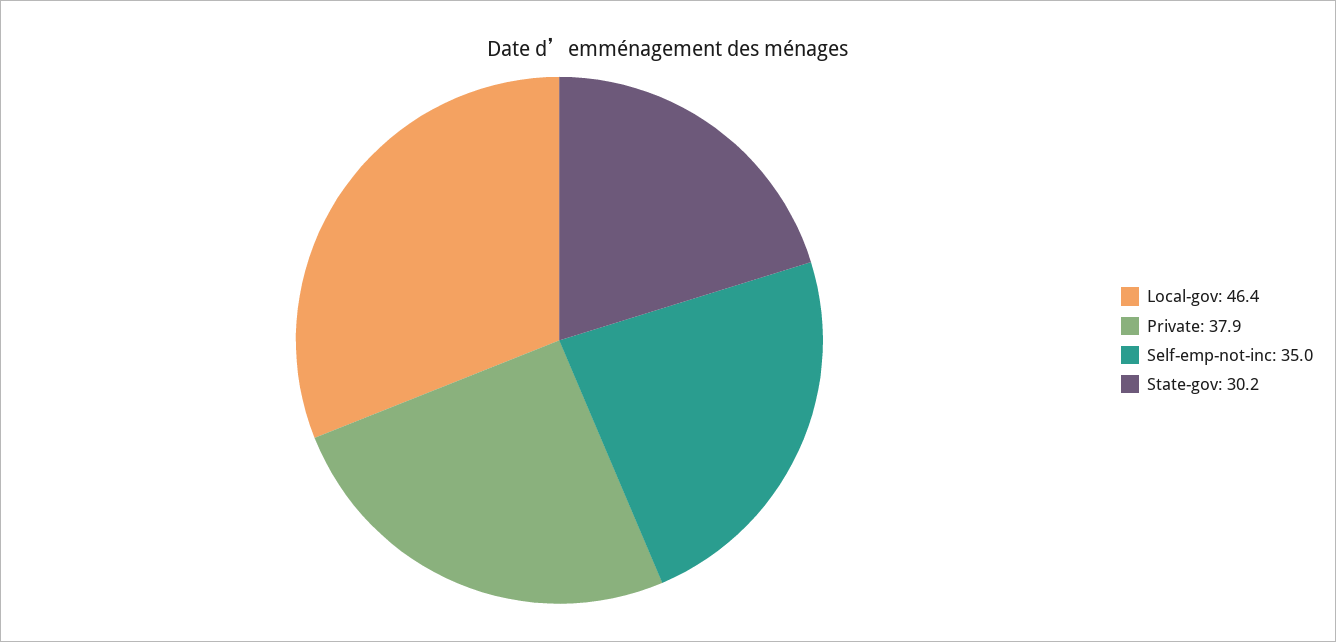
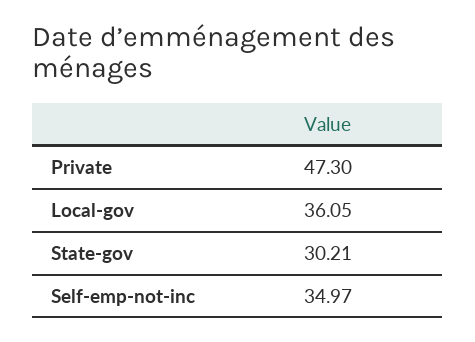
Local-gov: 46.4 -> 36.05
Private: 37.9 -> 47.3

